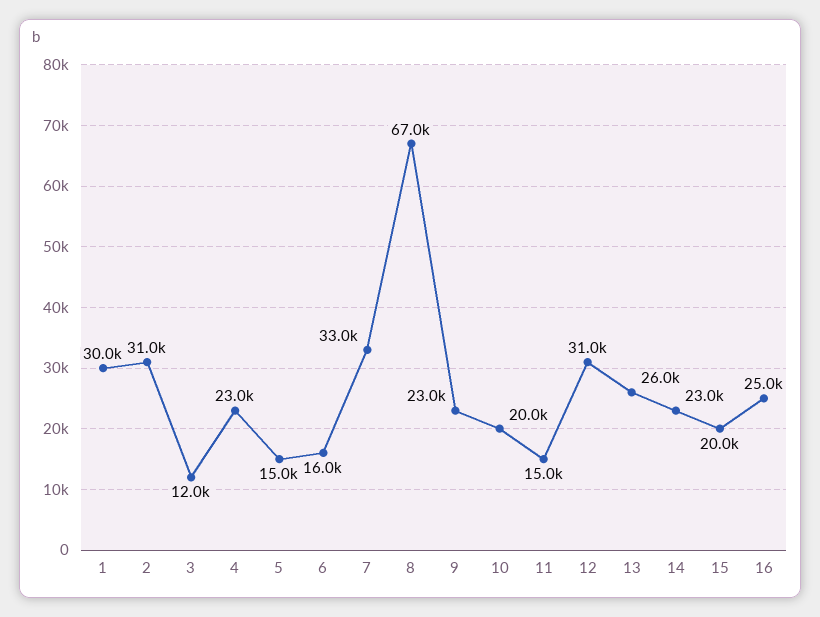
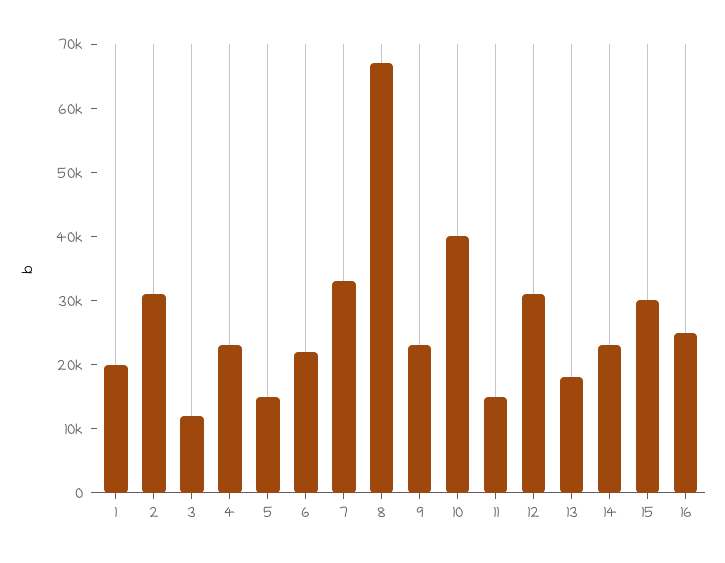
1: 30000 -> 20000
6: 16000 -> 22000
10: 20000 -> 40000
13: 26000 -> 18000
15: 20000 -> 30000

